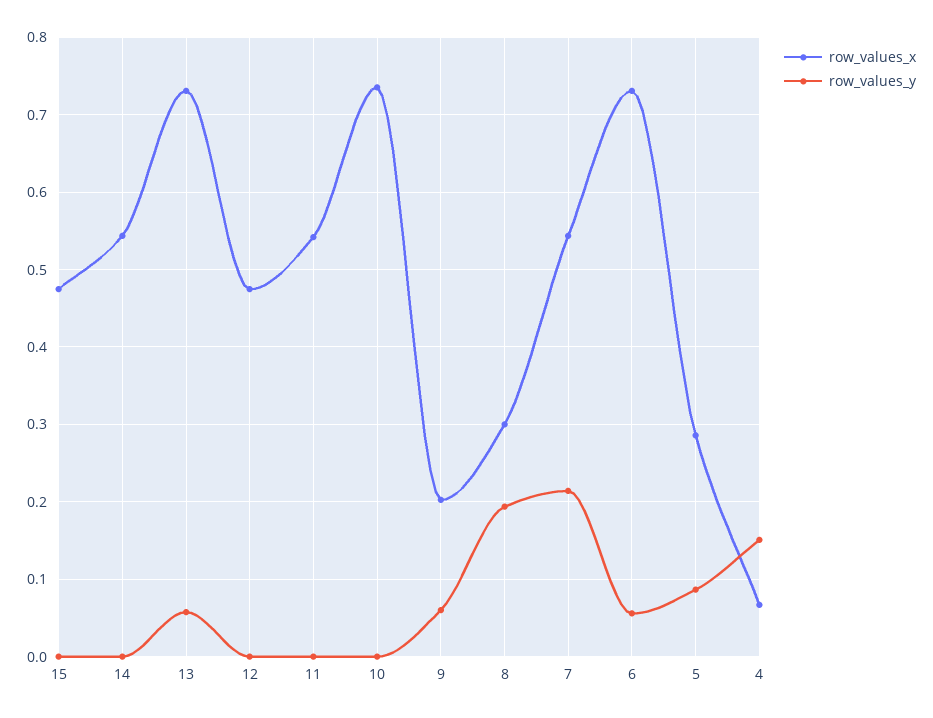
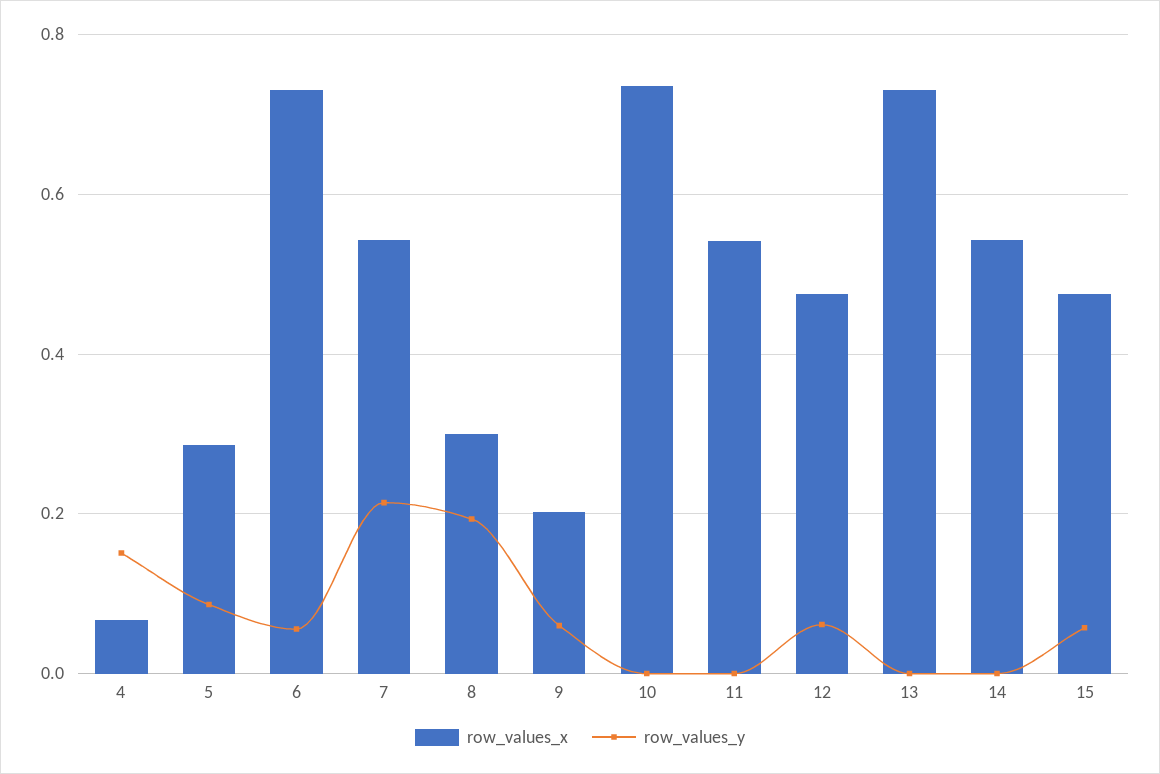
row_values_y, 15: 0 -> 0.06
row_values_y, 13: 0.06 -> 0
row_values_y, 12: 0 -> 0.06

